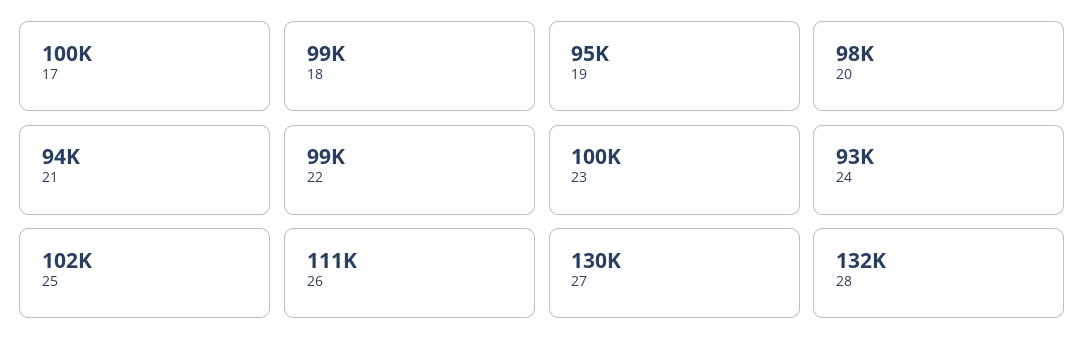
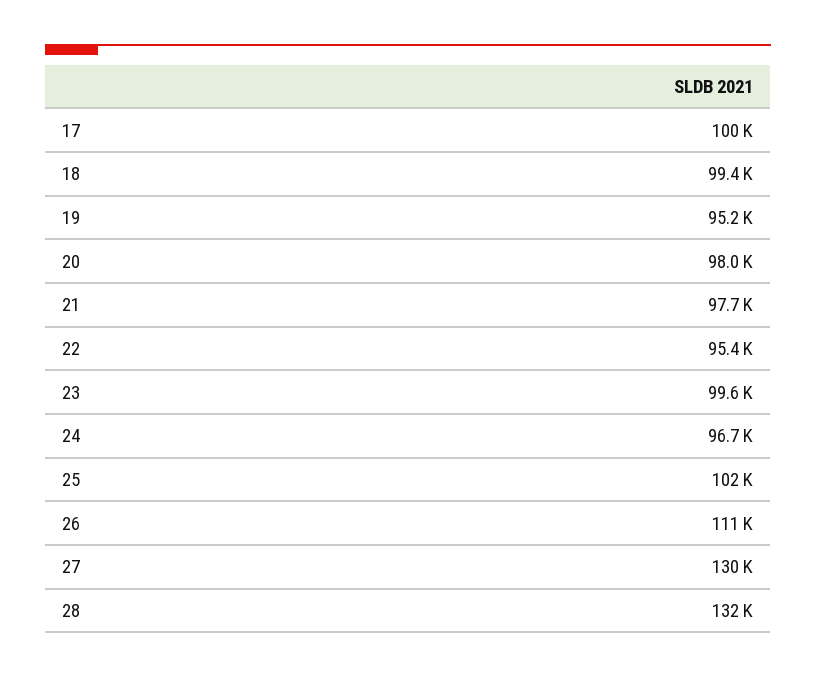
21: 94000 -> 97700
22: 99000 -> 95400
24: 93000 -> 96700

